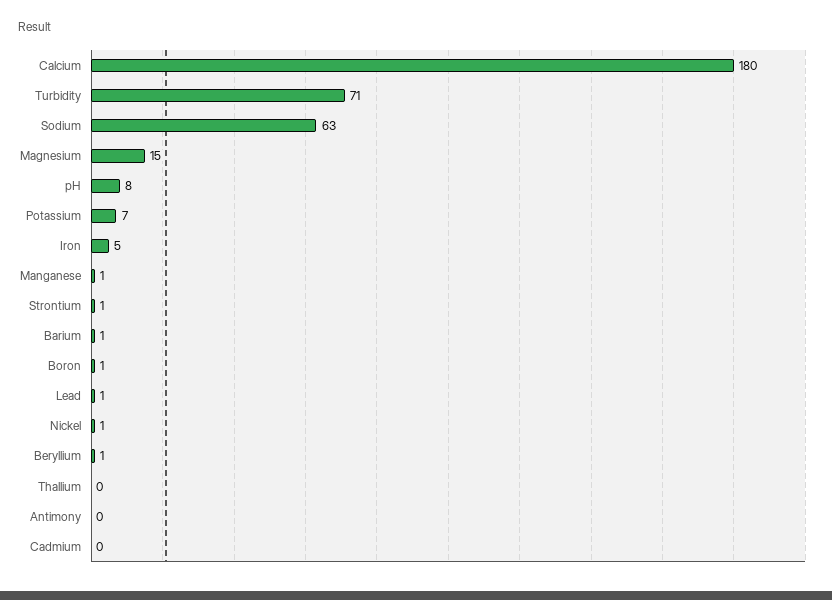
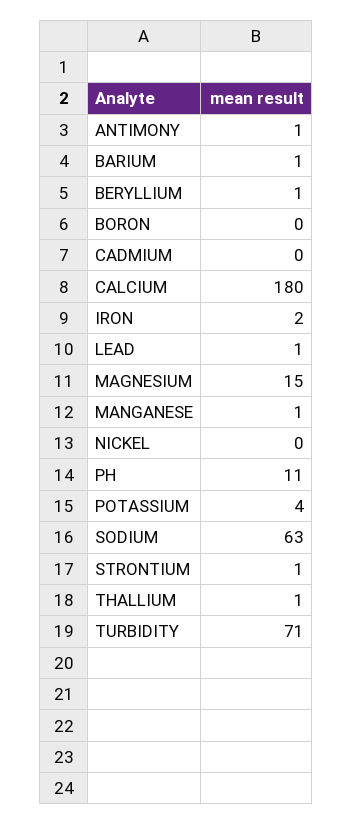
pH: 8 -> 11
Potassium: 7 -> 4
Iron: 5 -> 2
Boron: 1 -> 0
Nickel: 1 -> 0
Thallium: 0 -> 1
Antimony: 0 -> 1

